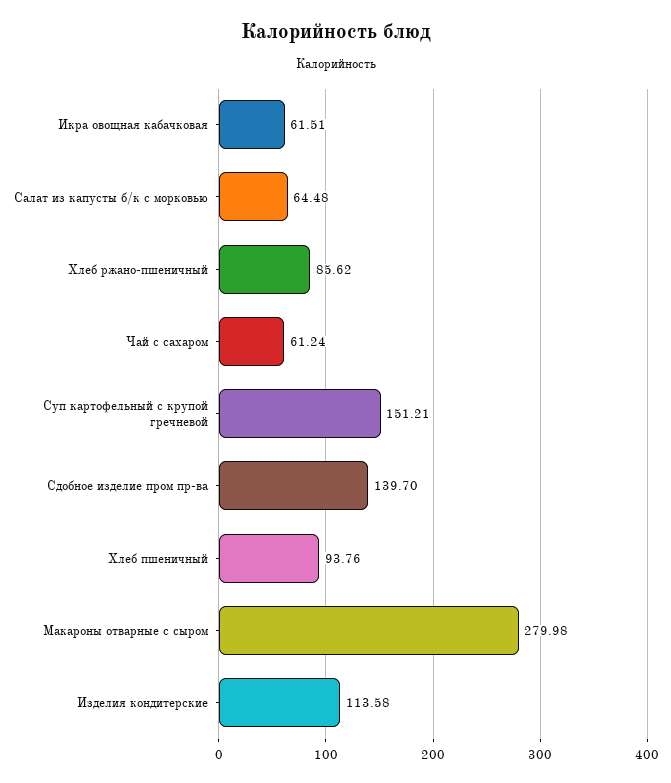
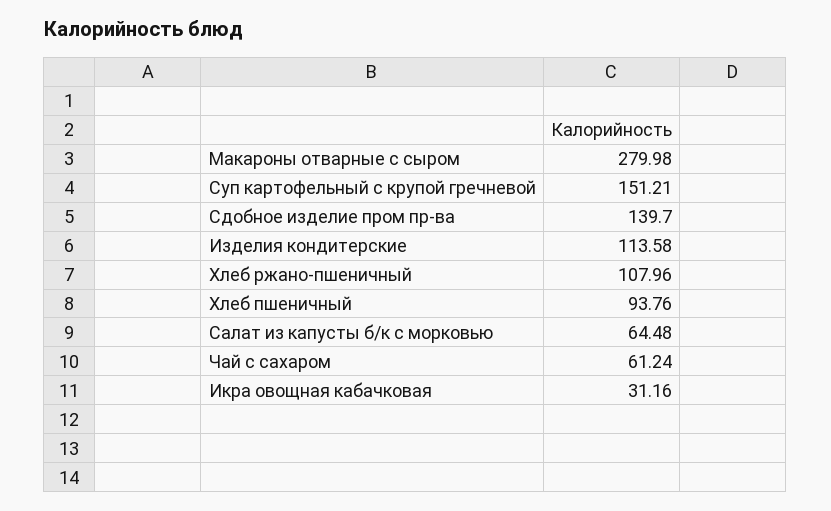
Икра овощная кабачковая: 61.51 -> 31.16
Хлеб ржано-пшеничный: 85.62 -> 107.96

